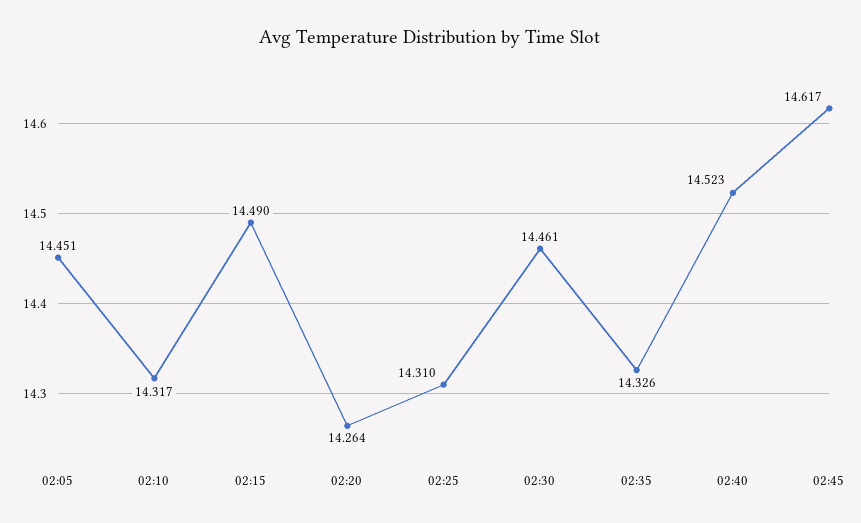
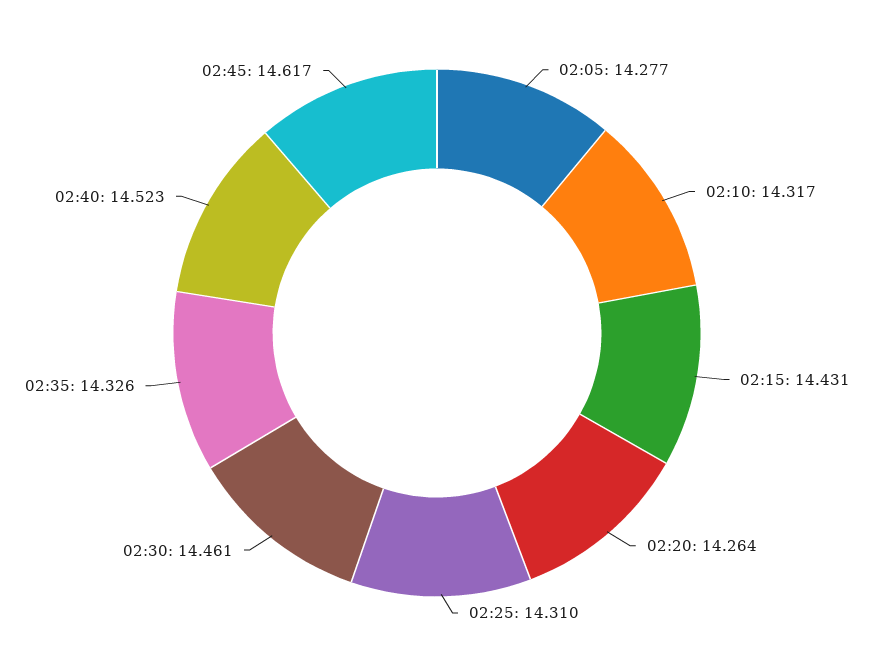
02:05: 14.451 -> 14.277
02:15: 14.49 -> 14.431

